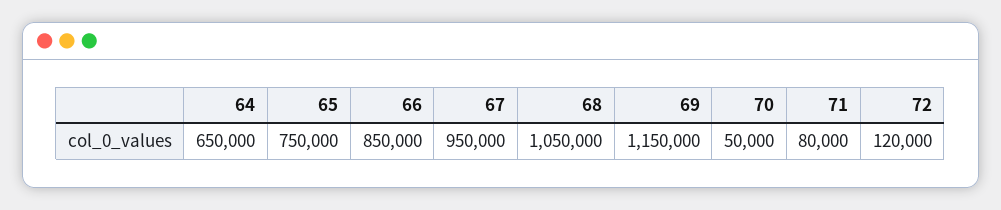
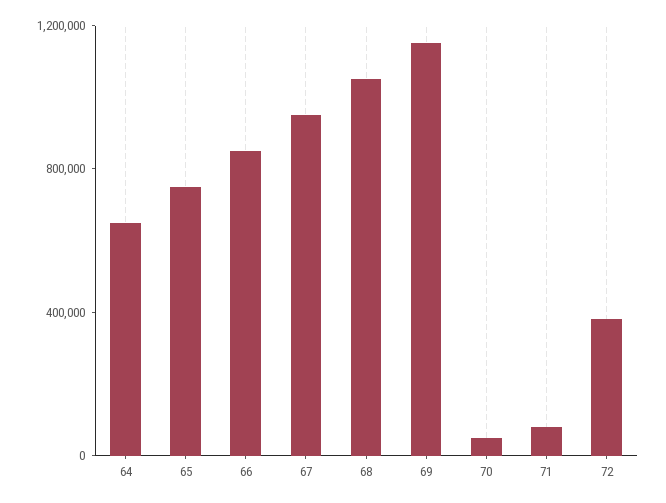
72: 120000 -> 400000

